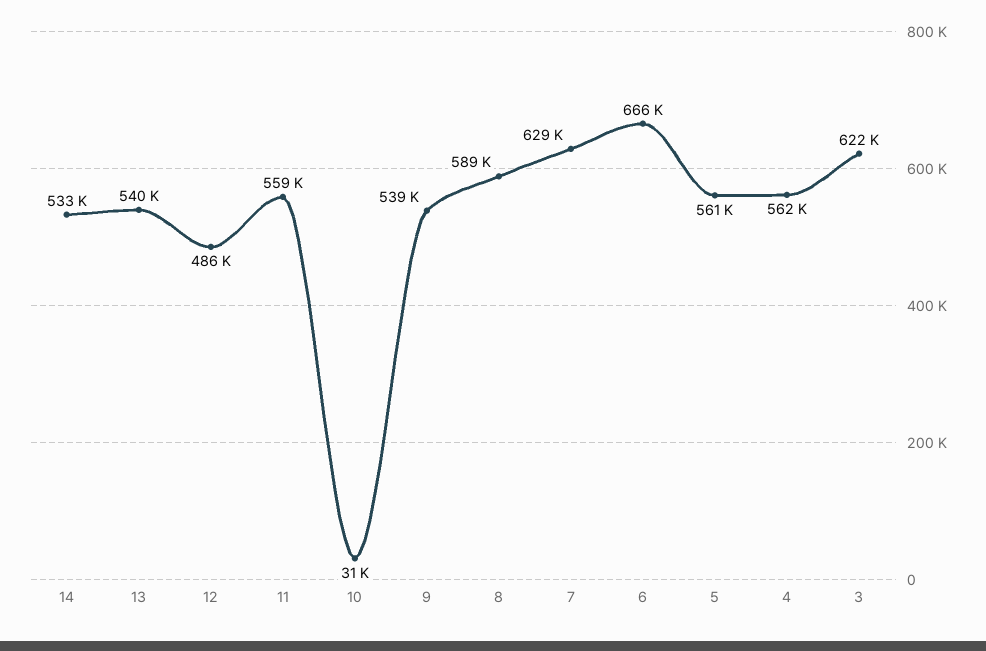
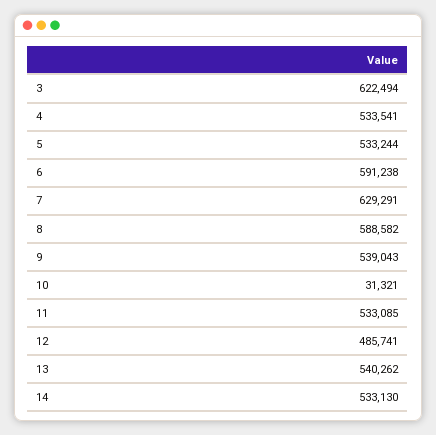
11: 559000 -> 533085
6: 666000 -> 591238
5: 561000 -> 533244
4: 562000 -> 533541

